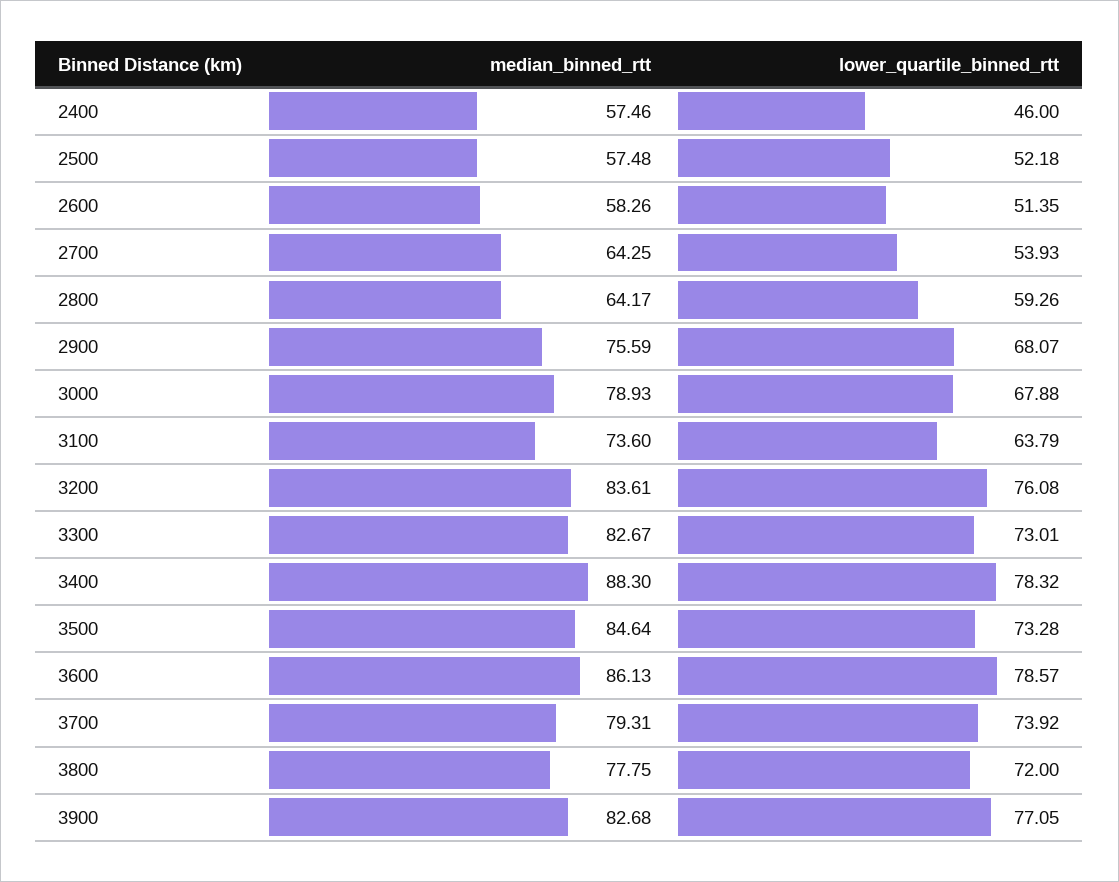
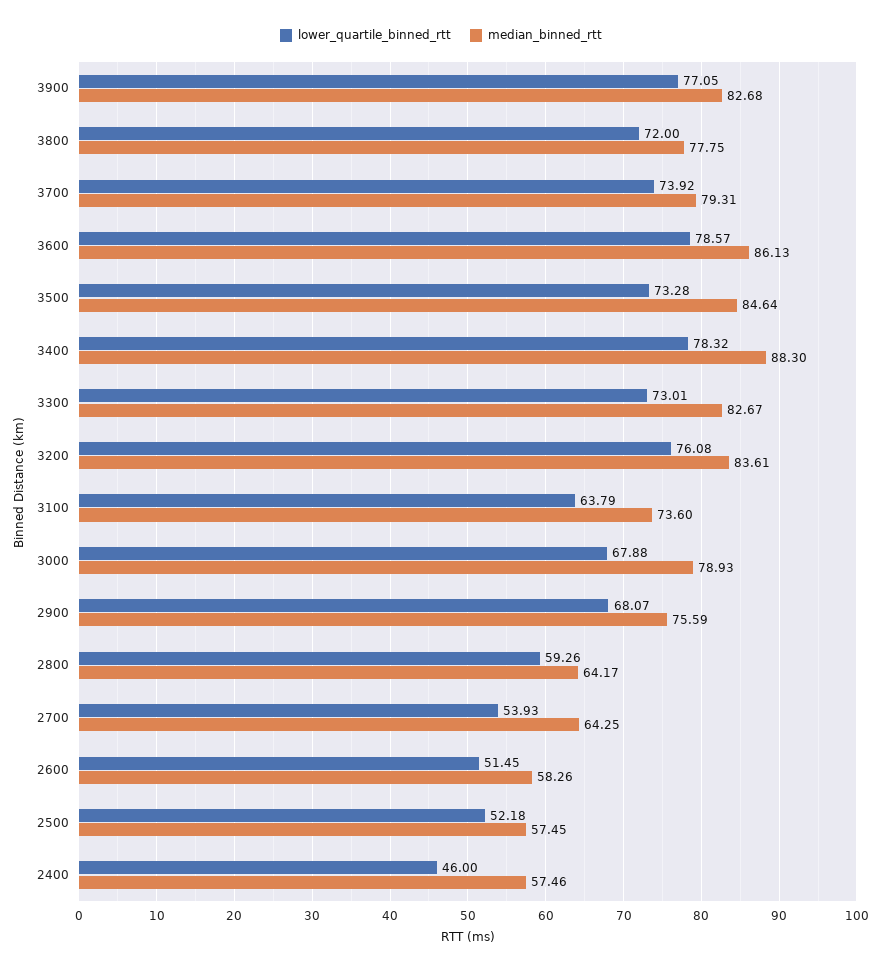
median_binned_rtt, 2500: 57.48 -> 57.45
lower_quartile_binned_rtt, 2600: 51.35 -> 51.45

